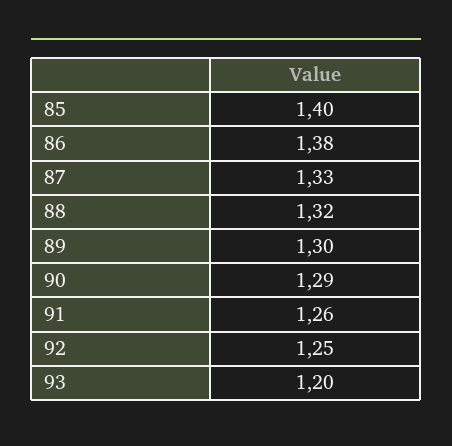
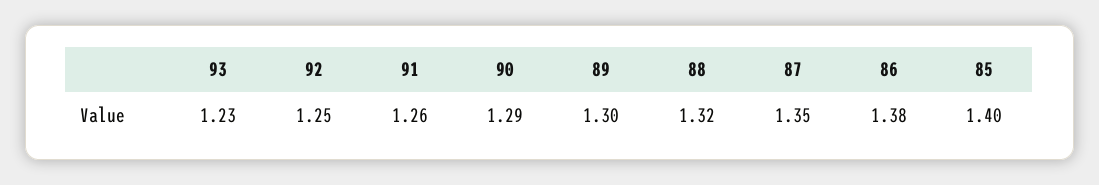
87: 1.33 -> 1.35
93: 1.2 -> 1.23

